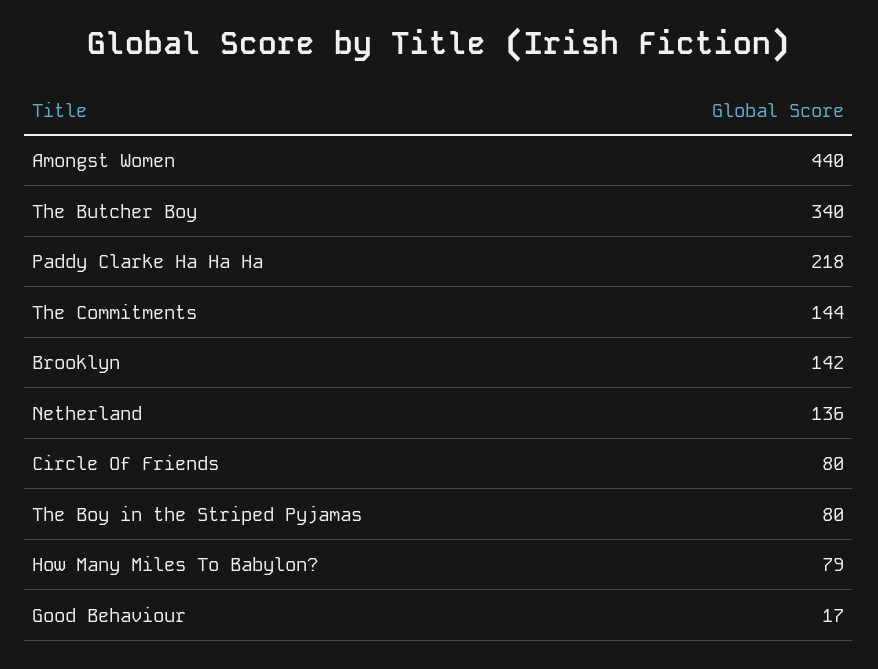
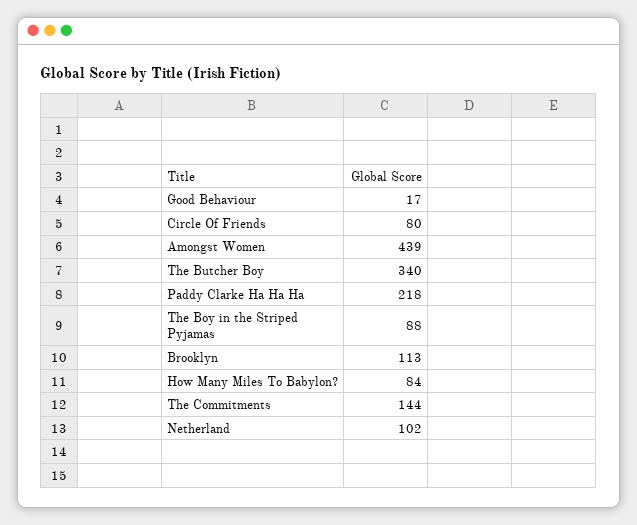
Amongst Women: 440 -> 439
Brooklyn: 142 -> 113
Netherland: 136 -> 102
The Boy in the Striped Pyjamas: 80 -> 88
How Many Miles To Babylon?: 79 -> 84

